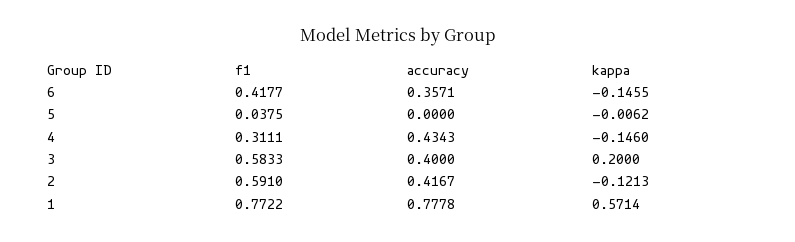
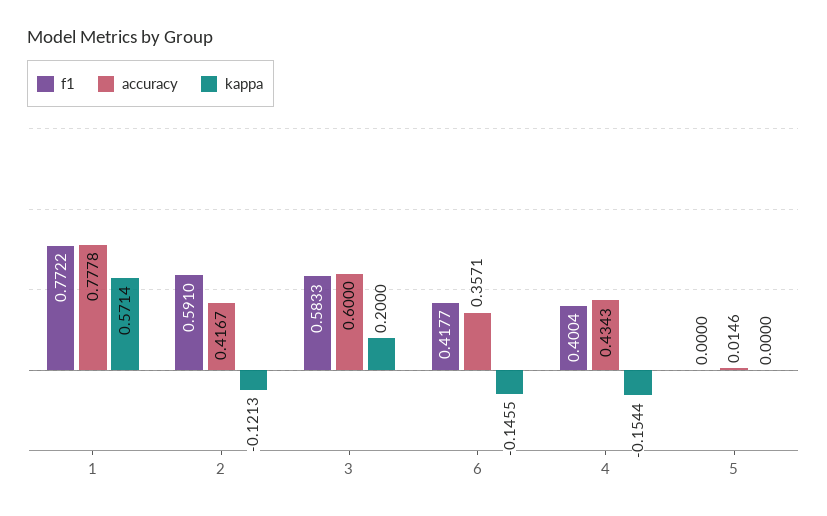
f1, 5: 0.0375 -> 0
accuracy, 5: 0 -> 0.0146
kappa, 5: -0.0062 -> 0
f1, 4: 0.3111 -> 0.4004
kappa, 4: -0.146 -> -0.1544
accuracy, 3: 0.4 -> 0.6

